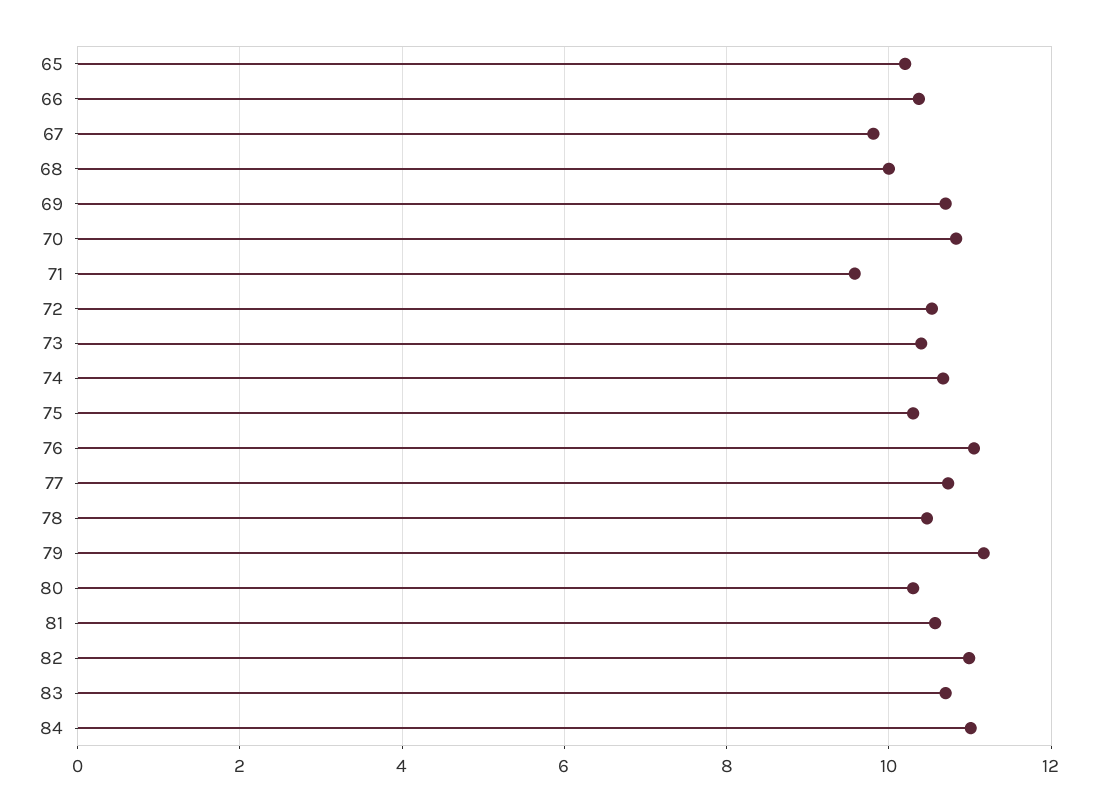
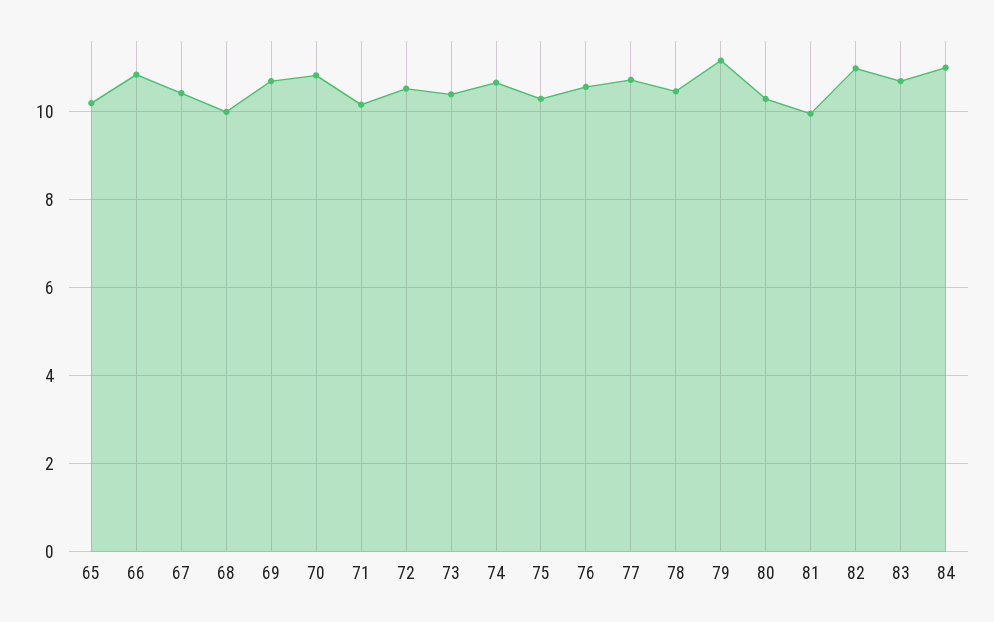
66: 10.4 -> 10.8
67: 9.8 -> 10.4
71: 9.6 -> 10.2
76: 11 -> 10.6
81: 10.6 -> 10

